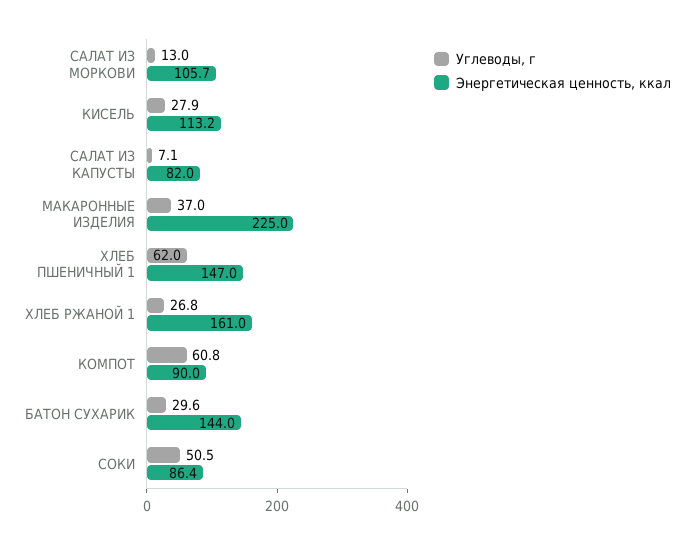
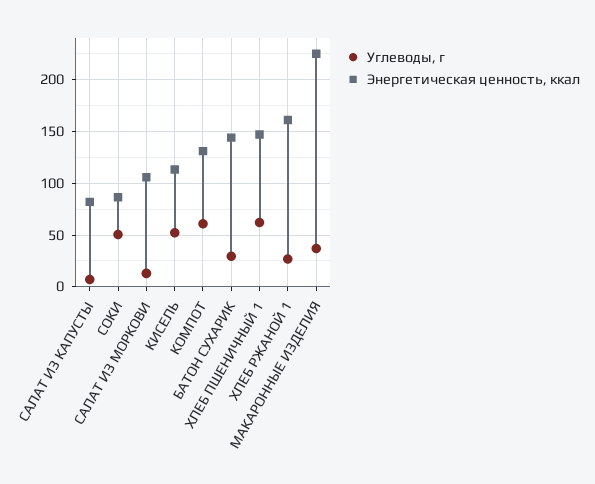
Углеводы, г, КИСЕЛЬ: 27.9 -> 50
Энергетическая ценность, ккал, КОМПОТ: 90 -> 130

